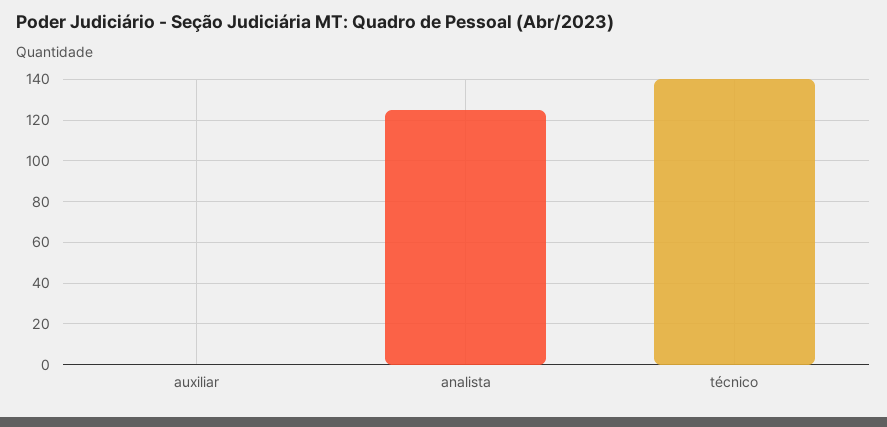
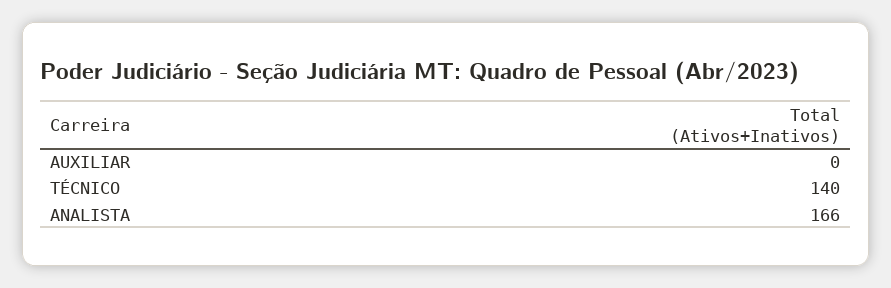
analista: 125 -> 166

